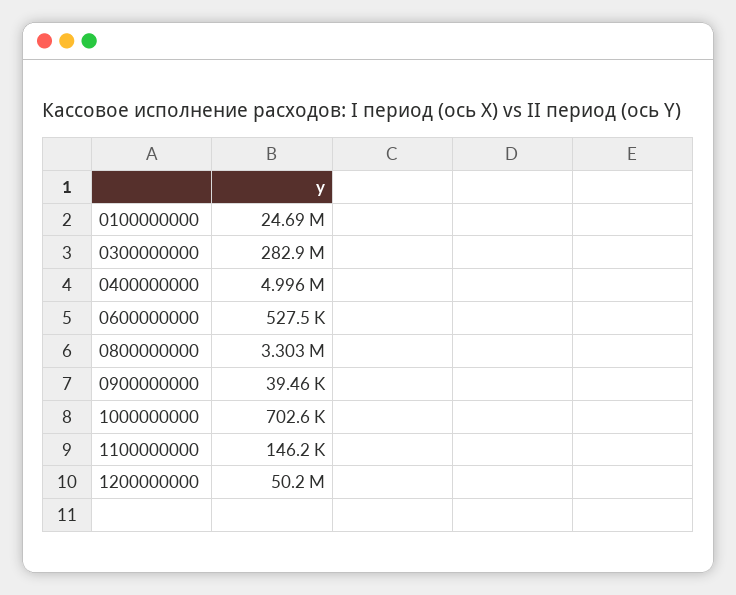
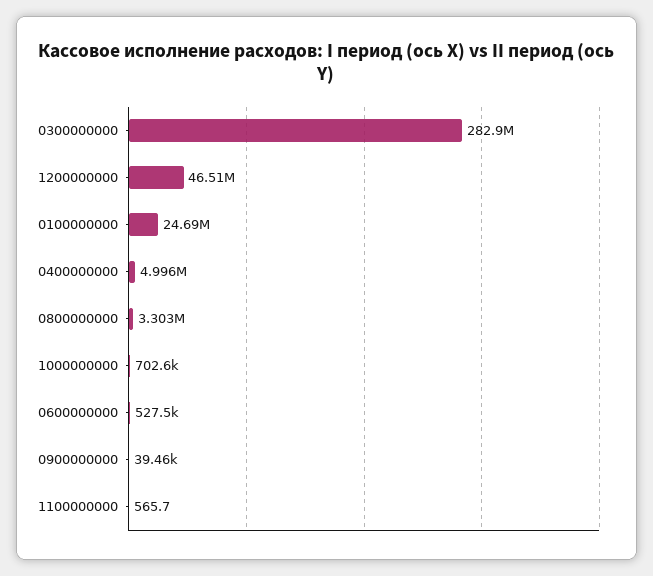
1100000000: 146200 -> 565.7
1200000000: 50200000 -> 46510000

